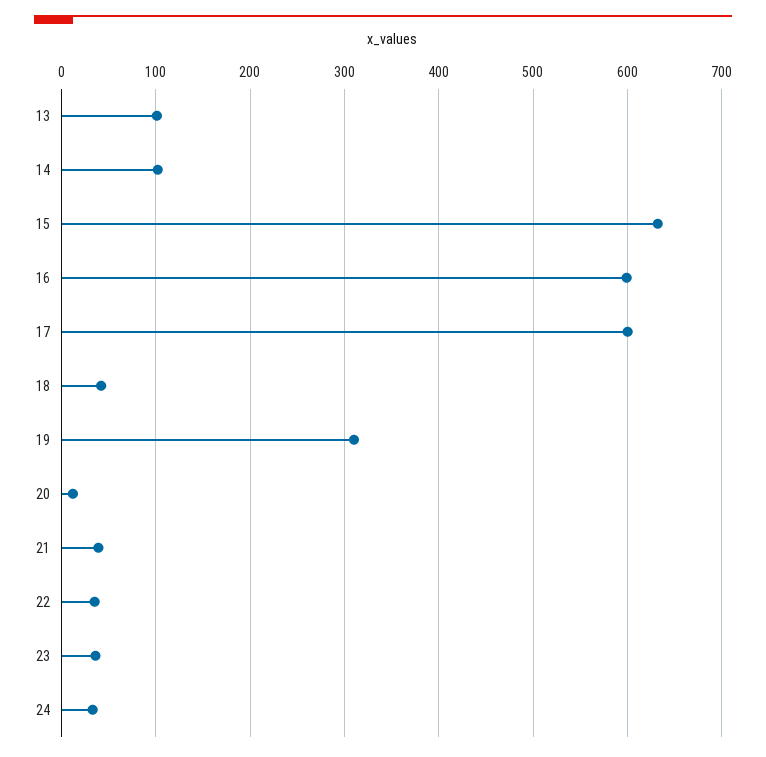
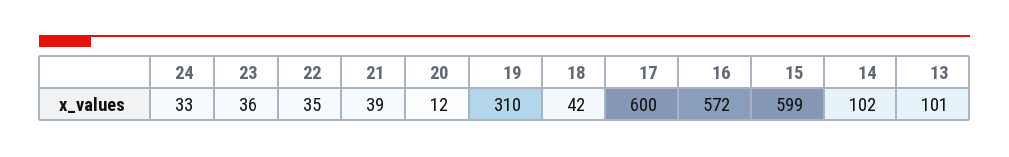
15: 630 -> 599
16: 600 -> 572

